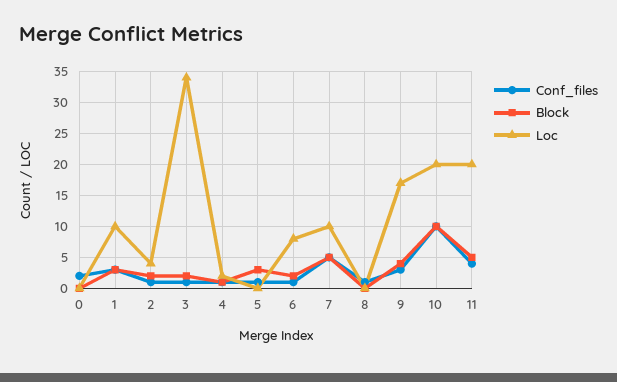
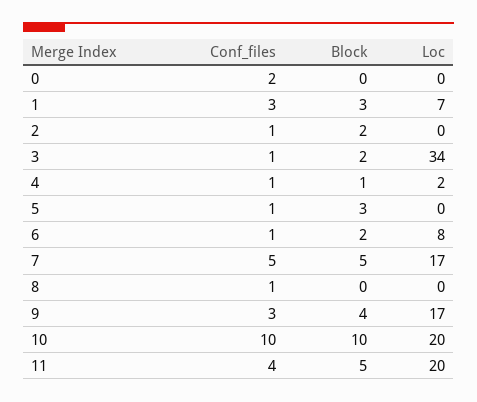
Loc, 1: 10 -> 7
Loc, 2: 4 -> 0
Loc, 7: 10 -> 17

